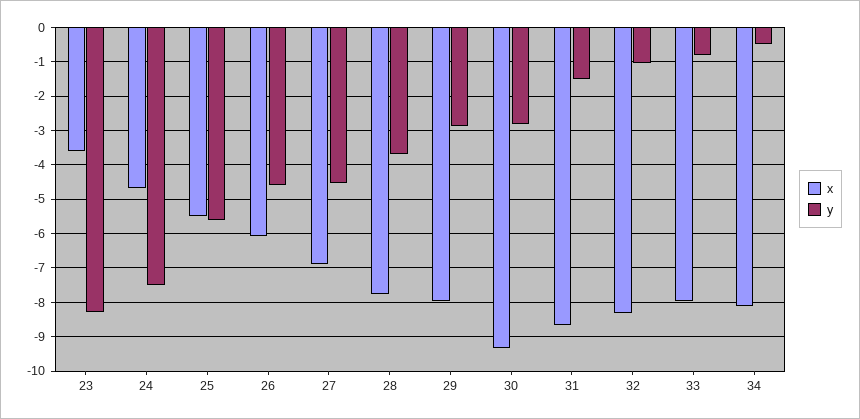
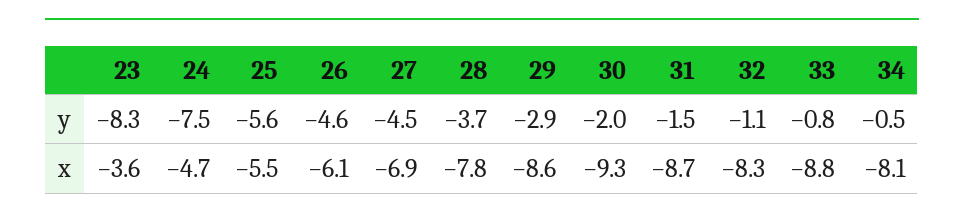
x, 29: -8 -> -8.6
y, 30: -2.8 -> -2
x, 33: -8 -> -8.8

